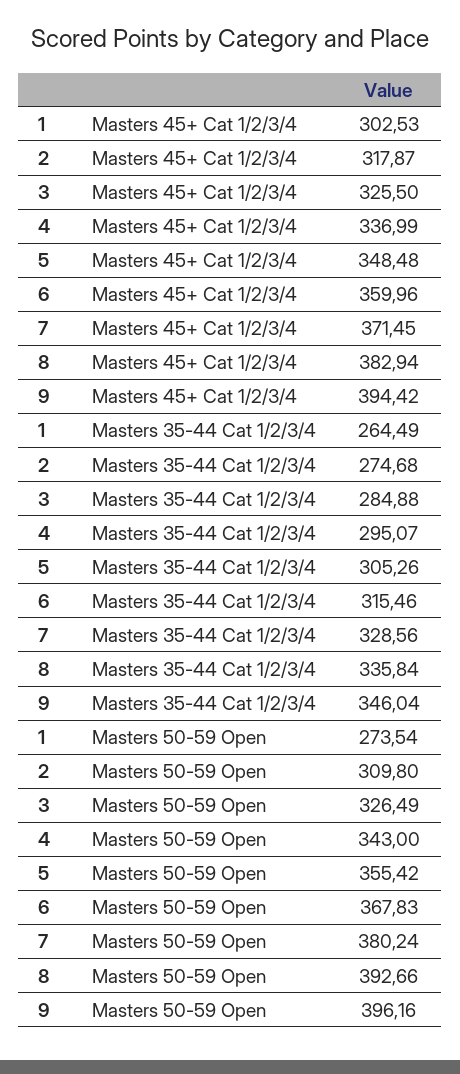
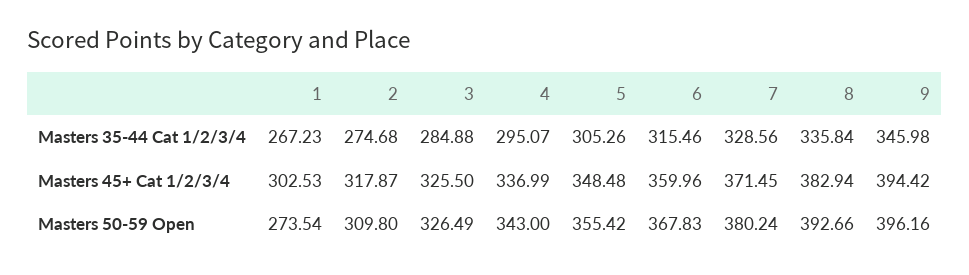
1, Masters 35-44 Cat 1/2/3/4: 264.49 -> 267.23
9, Masters 35-44 Cat 1/2/3/4: 346.04 -> 345.98

